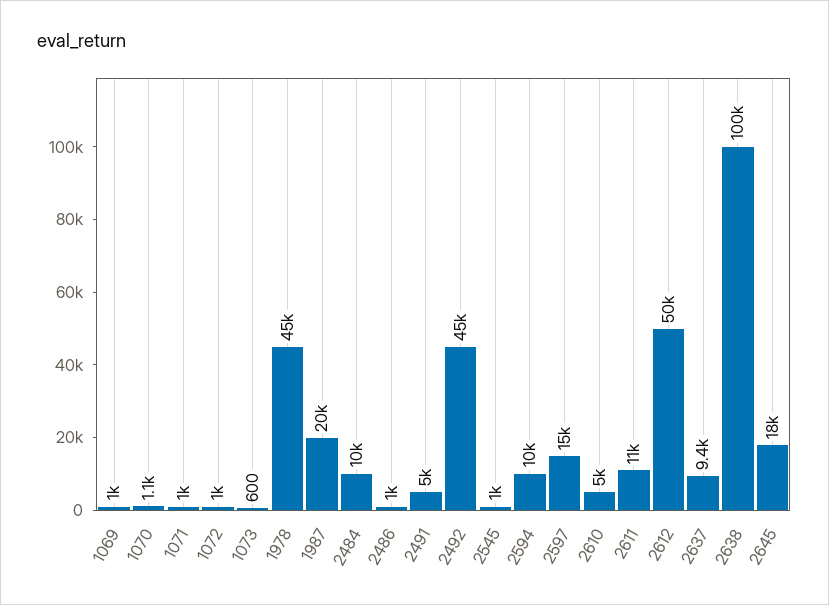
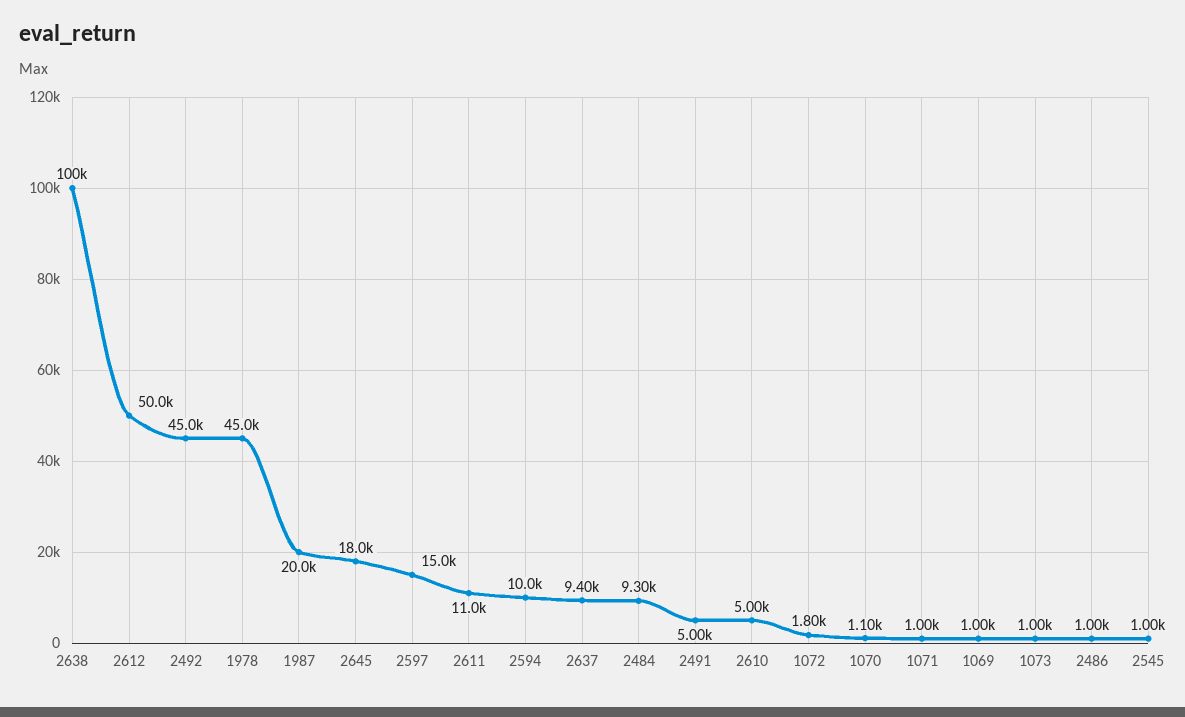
1072: 1000 -> 1800
1073: 600 -> 1000
2484: 10000 -> 9300

